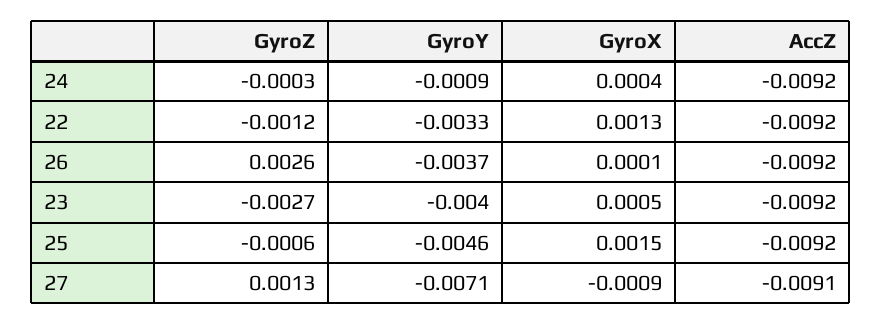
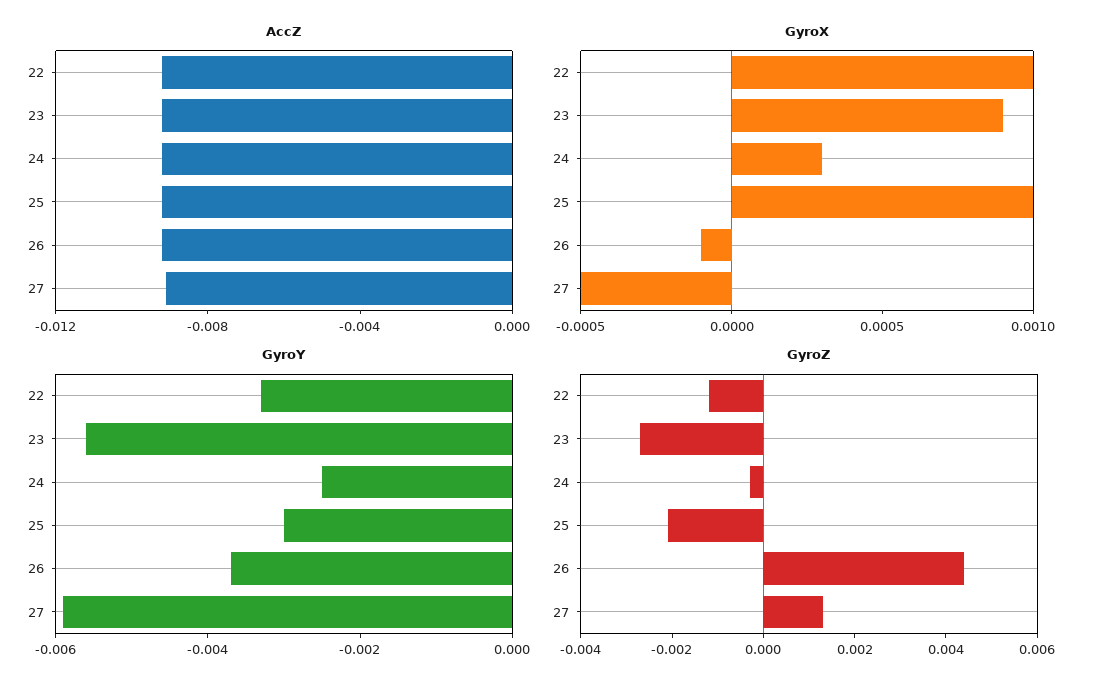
GyroY, 24: -0.0009 -> -0.0025
GyroX, 24: 0.0004 -> 0.0003
GyroX, 22: 0.0013 -> 0.001
GyroZ, 26: 0.0026 -> 0.0045
GyroX, 26: 0.0001 -> -0.0001
GyroY, 23: -0.004 -> -0.0055
GyroX, 23: 0.0005 -> 0.0009
GyroZ, 25: -0.0006 -> -0.002
GyroY, 25: -0.0046 -> -0.003
GyroX, 25: 0.0015 -> 0.001
GyroY, 27: -0.0071 -> -0.006
GyroX, 27: -0.0009 -> -0.0005

